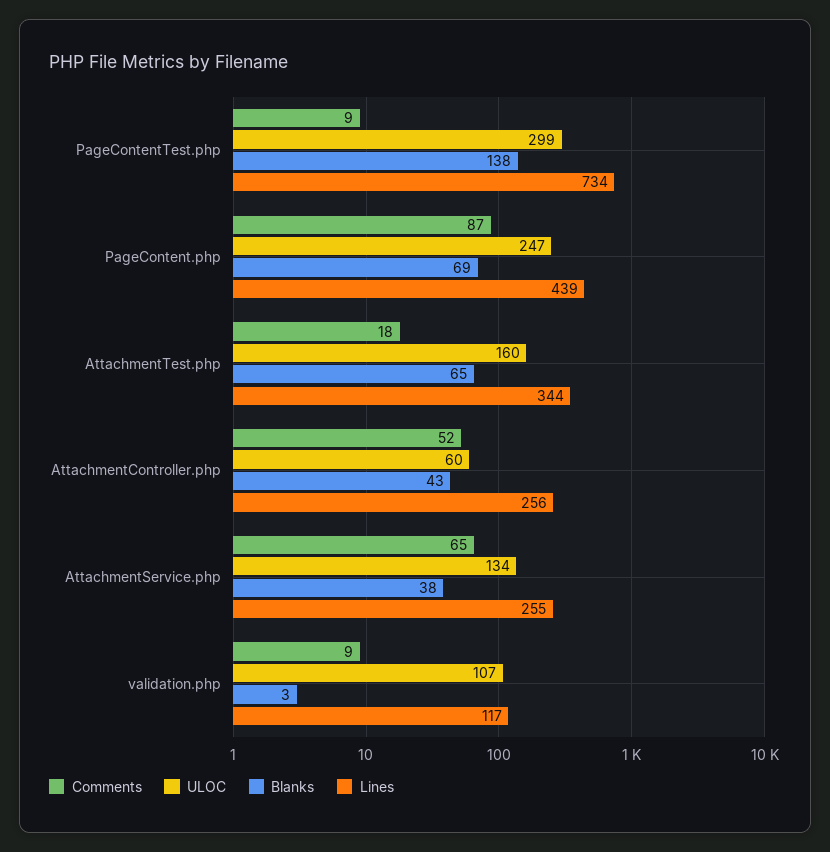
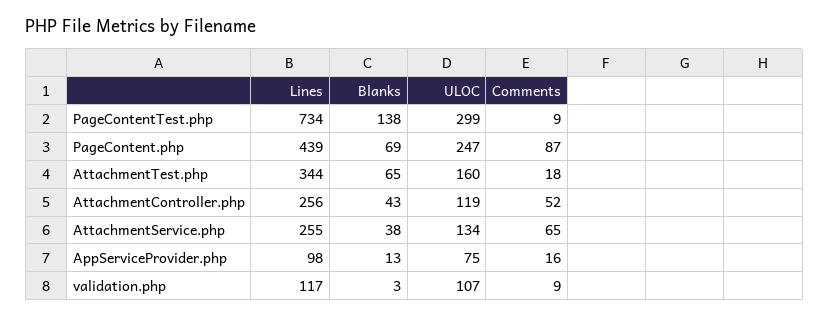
ULOC, AttachmentController.php: 60 -> 119
Lines, AppServiceProvider.php: none -> 98
Blanks, AppServiceProvider.php: none -> 13
ULOC, AppServiceProvider.php: none -> 75
Comments, AppServiceProvider.php: none -> 16

